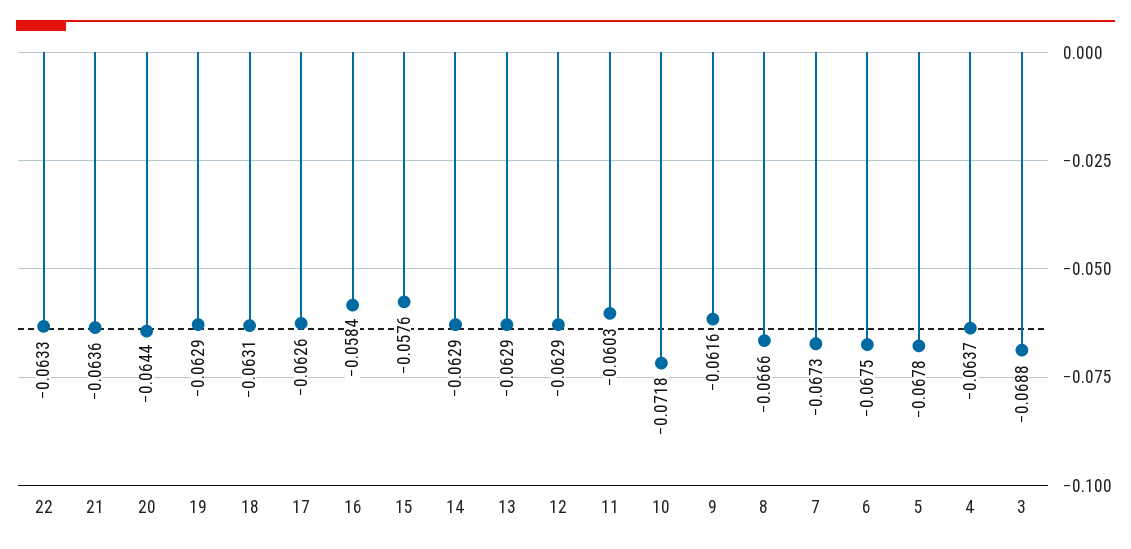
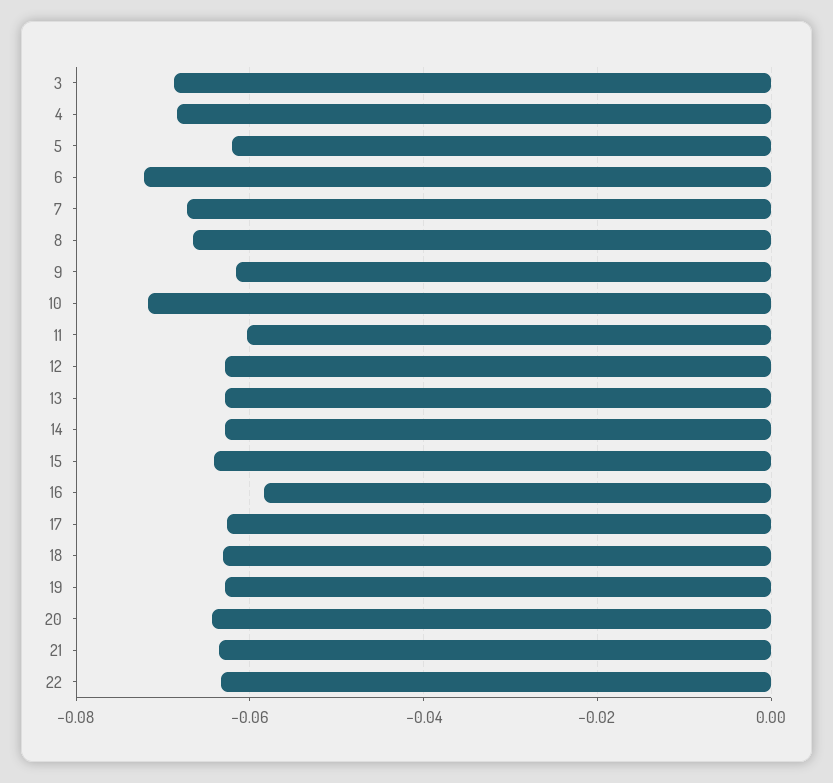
15: -0.0576 -> -0.064
6: -0.0675 -> -0.072
5: -0.0678 -> -0.062
4: -0.0637 -> -0.068

